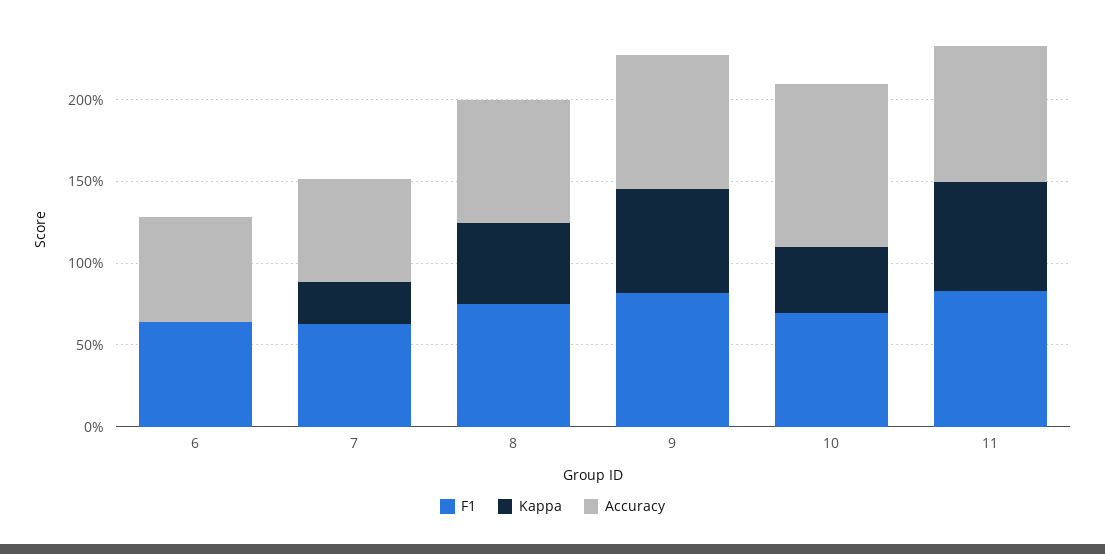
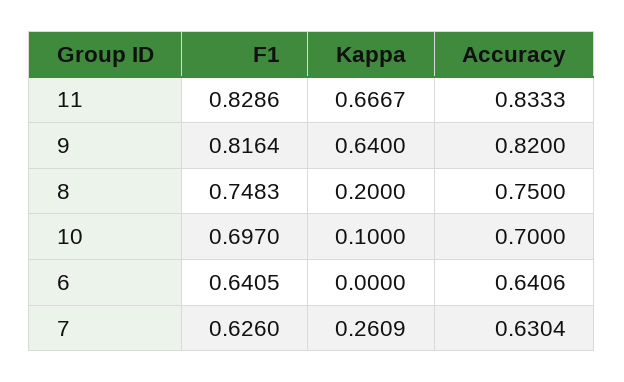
Kappa, 8: 0.5 -> 0.2
Kappa, 10: 0.4 -> 0.1
Accuracy, 10: 1 -> 0.7

